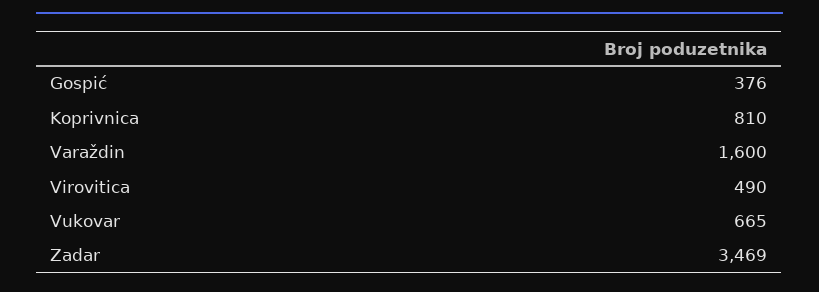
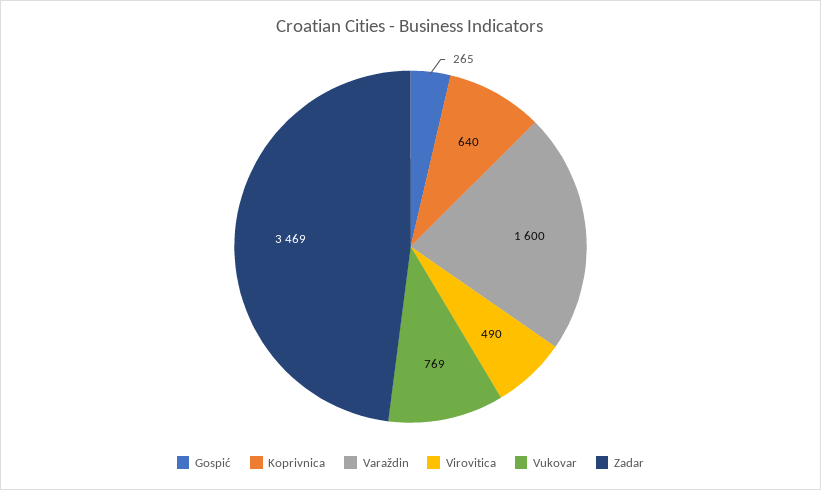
Gospić: 376 -> 265
Koprivnica: 810 -> 640
Vukovar: 665 -> 769

